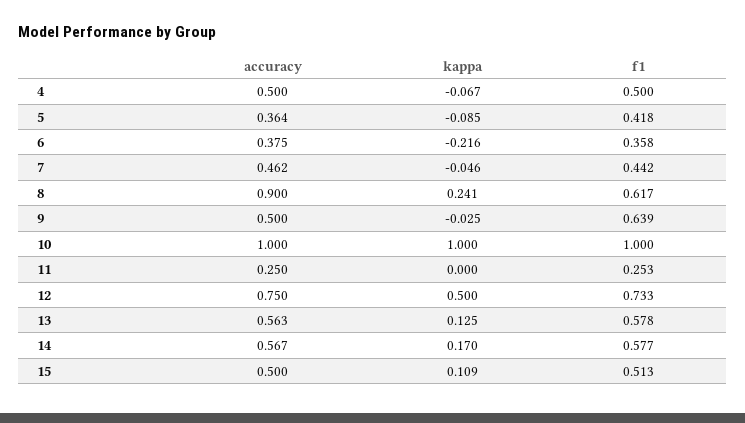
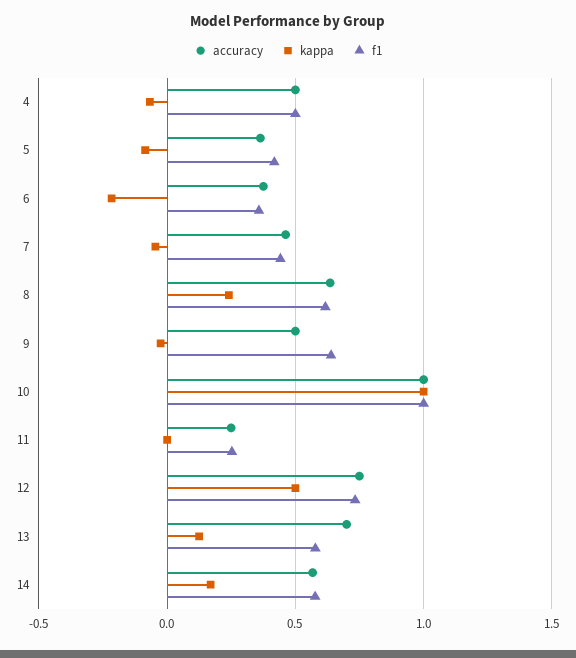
accuracy, 8: 0.9 -> 0.65
accuracy, 13: 0.563 -> 0.7
accuracy, 15: 0.5 -> none
kappa, 15: 0.109 -> none
f1, 15: 0.513 -> none

